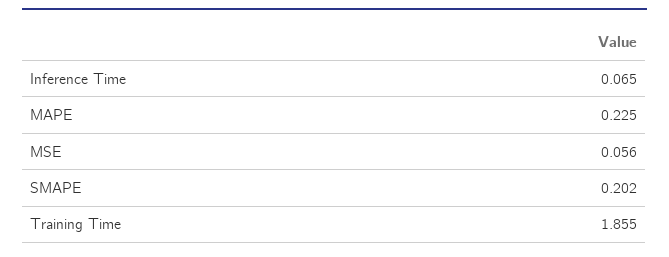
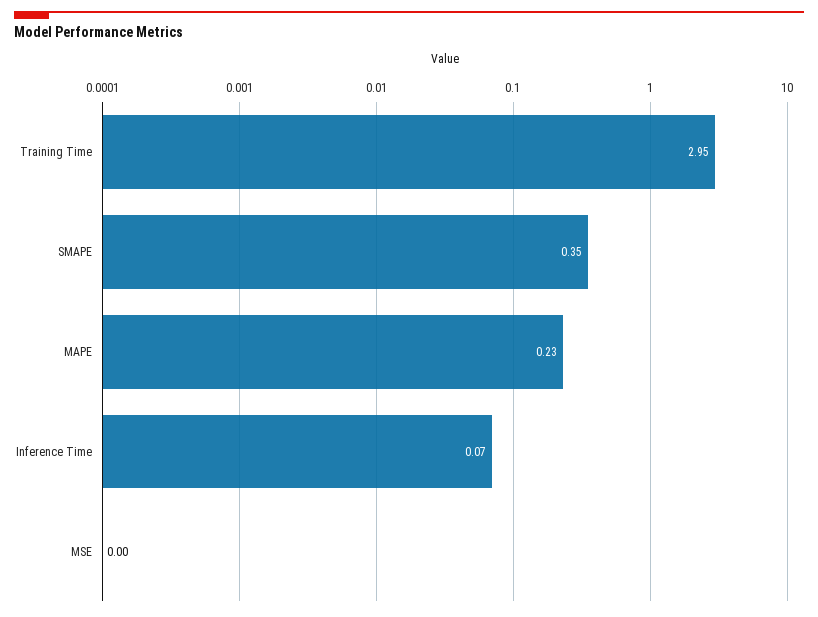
MSE: 0.056 -> 0
SMAPE: 0.202 -> 0.35
Training Time: 1.855 -> 2.95

